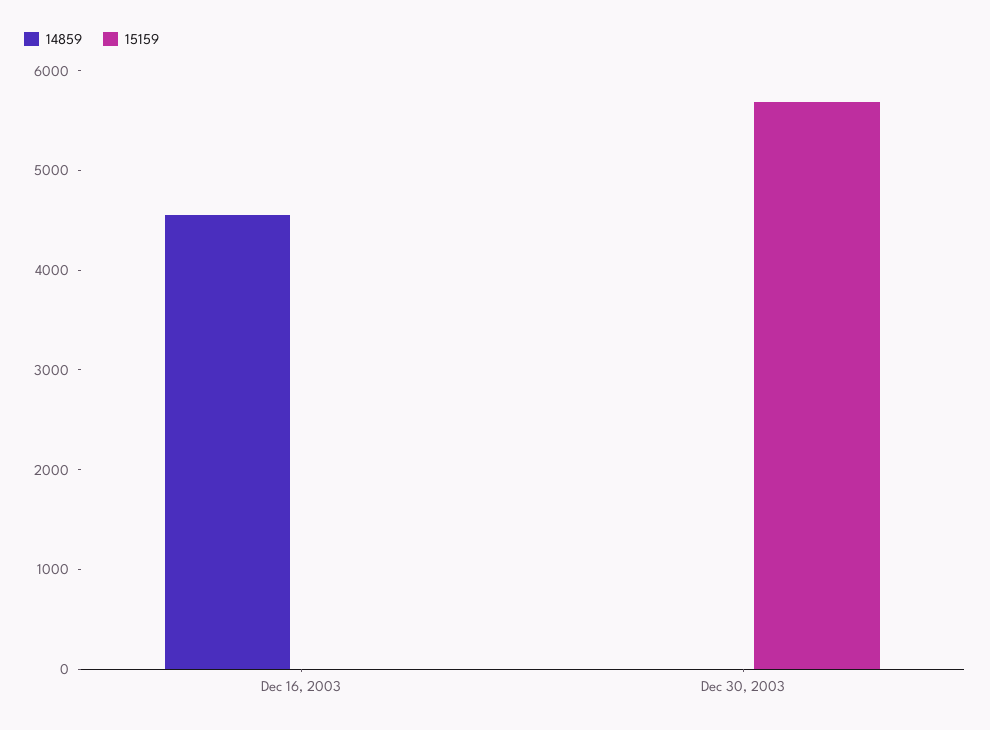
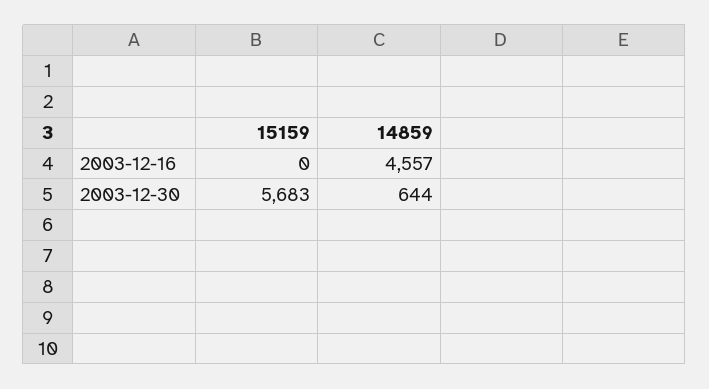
14859, Dec 30, 2003: 0 -> 644

